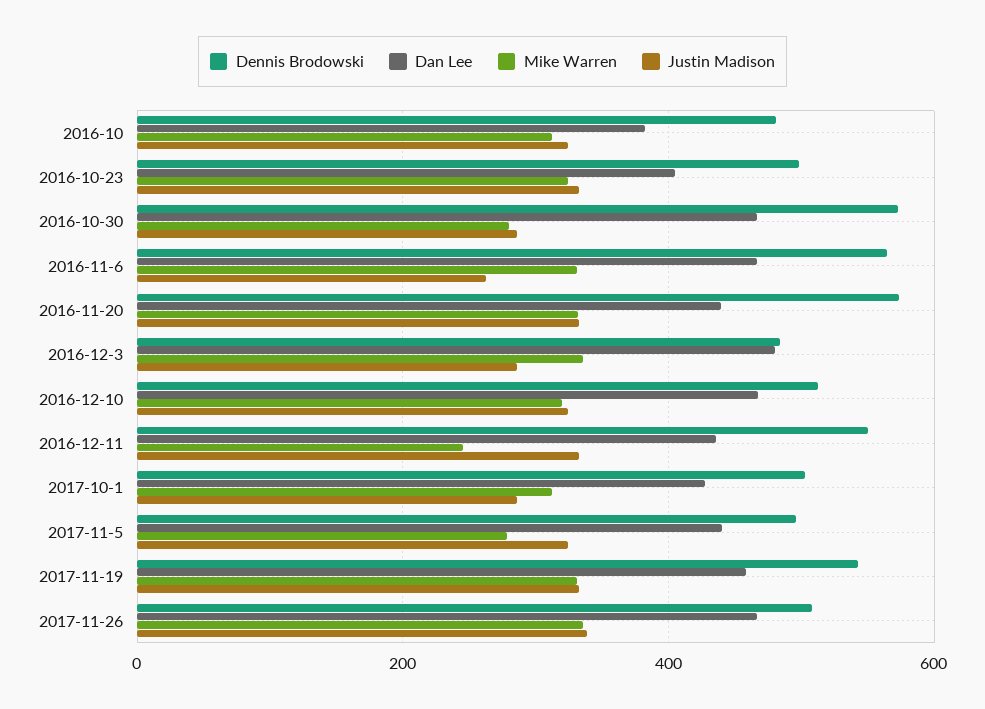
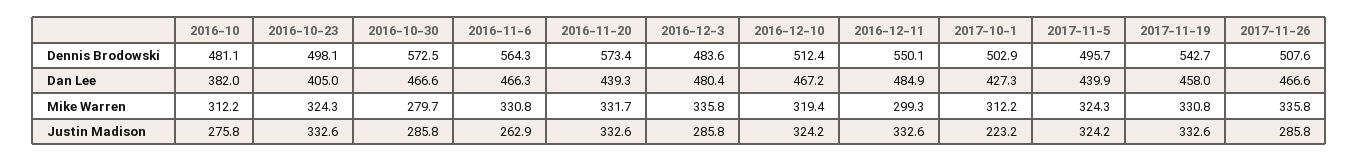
Justin Madison, 2016-10: 320 -> 275.8
Dan Lee, 2016-12-11: 440 -> 484.9
Mike Warren, 2016-12-11: 240 -> 299.3
Justin Madison, 2017-10-1: 280 -> 223.2
Mike Warren, 2017-11-5: 280 -> 324.3
Justin Madison, 2017-11-26: 340 -> 285.8

